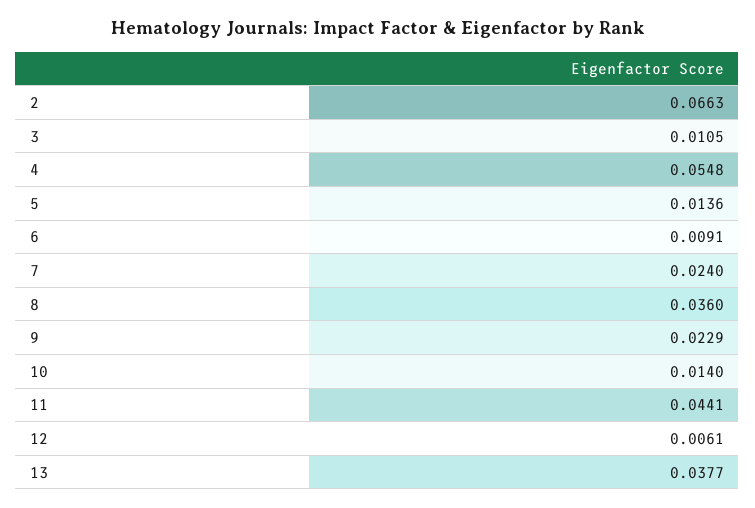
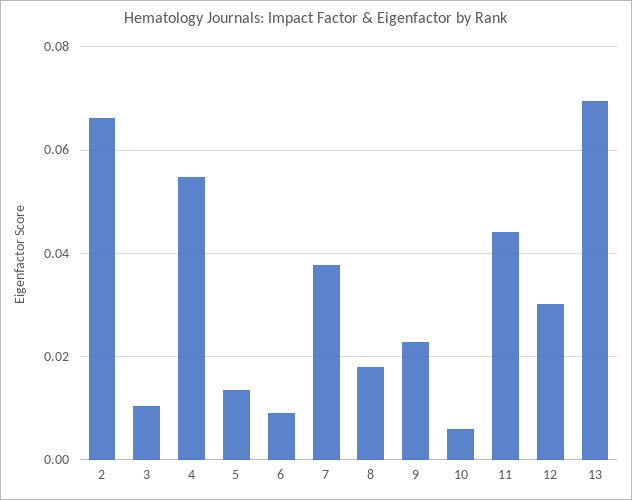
7: 0.024 -> 0.038
8: 0.036 -> 0.018
10: 0.014 -> 0.006
12: 0.0061 -> 0.03
13: 0.0377 -> 0.07

